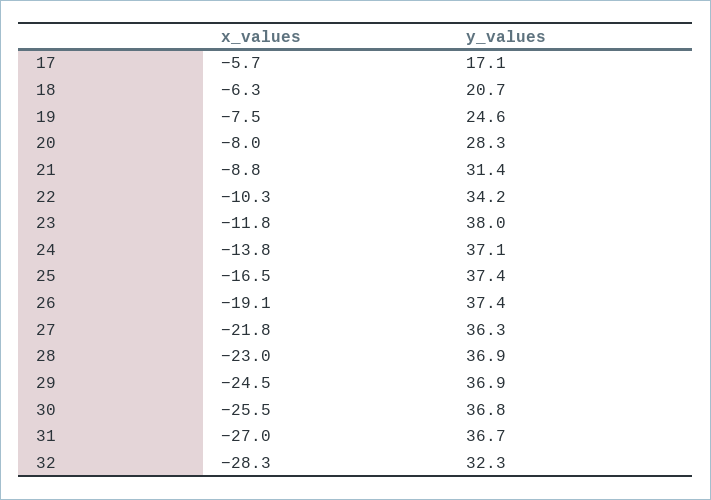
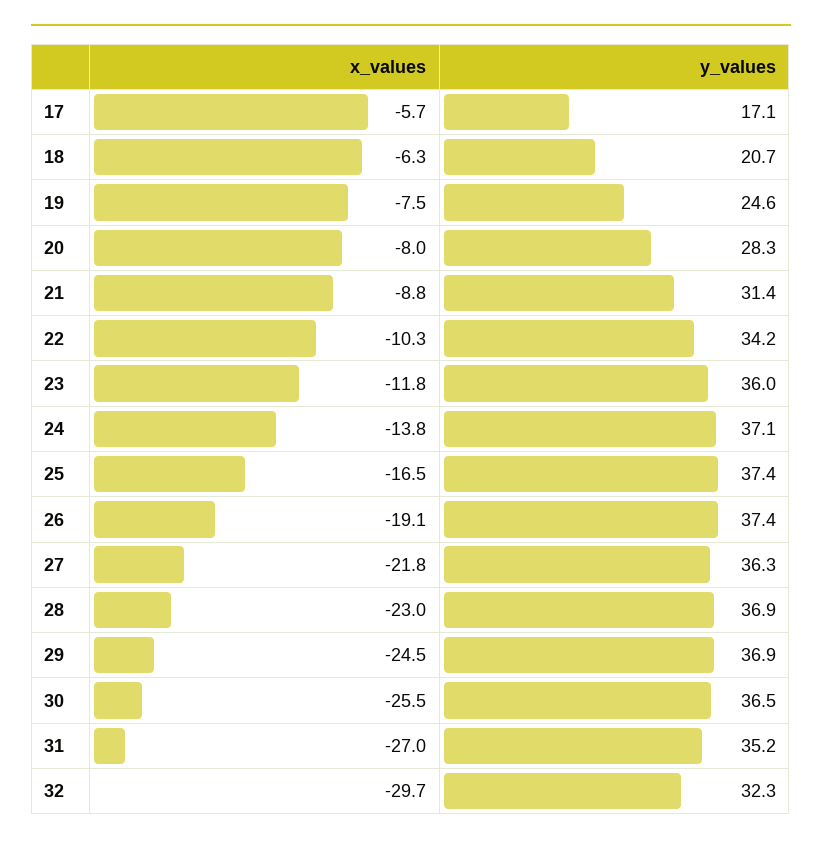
y_values, 23: 38 -> 36
y_values, 30: 36.8 -> 36.5
y_values, 31: 36.7 -> 35.2
x_values, 32: -28.3 -> -29.7

